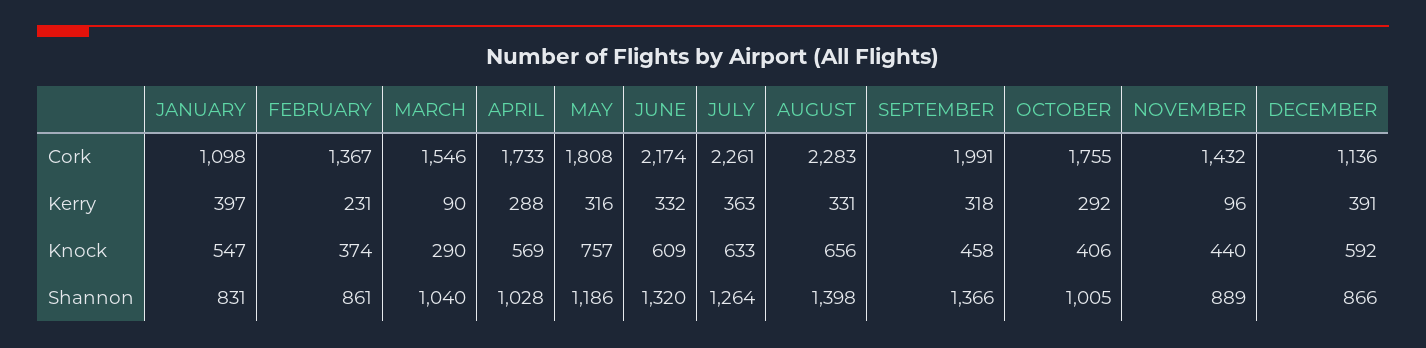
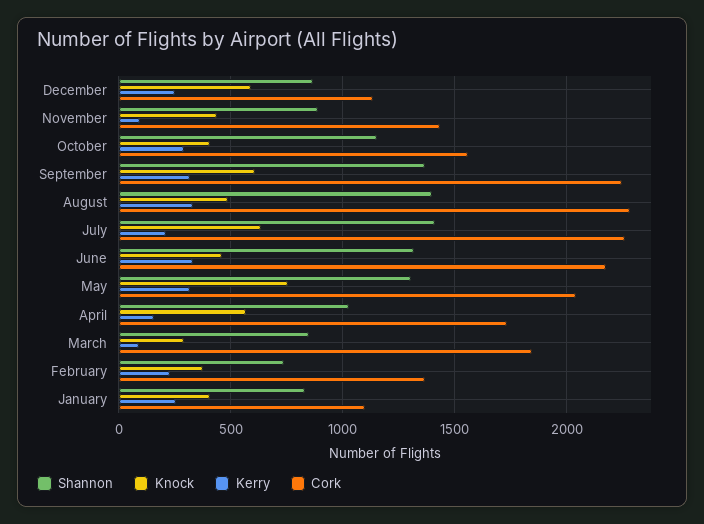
Cork, MARCH: 1546 -> 1850
Cork, MAY: 1808 -> 2050
Cork, SEPTEMBER: 1991 -> 2250
Cork, OCTOBER: 1755 -> 1550
Kerry, JANUARY: 397 -> 250
Kerry, APRIL: 288 -> 150
Kerry, JULY: 363 -> 200
Kerry, DECEMBER: 391 -> 250
Knock, JANUARY: 547 -> 400
Knock, JUNE: 609 -> 450
Knock, AUGUST: 656 -> 500
Knock, SEPTEMBER: 458 -> 600
Shannon, FEBRUARY: 861 -> 750
Shannon, MARCH: 1040 -> 850
Shannon, MAY: 1186 -> 1300
Shannon, JULY: 1264 -> 1400
Shannon, OCTOBER: 1005 -> 1150

